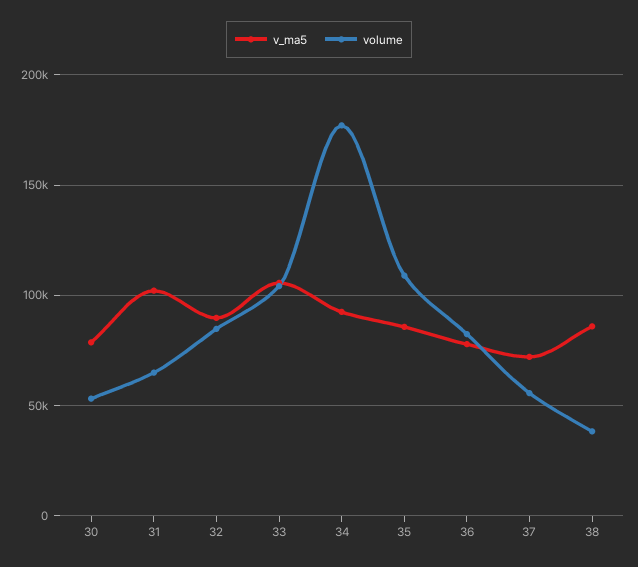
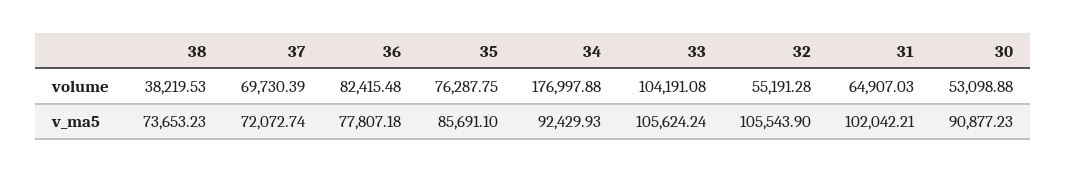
v_ma5, 30: 80000 -> 90877.23
v_ma5, 32: 90000 -> 105543.9
volume, 32: 85000 -> 55191.28
volume, 35: 110000 -> 76287.75
volume, 37: 55000 -> 69730.39
v_ma5, 38: 85000 -> 73653.23

